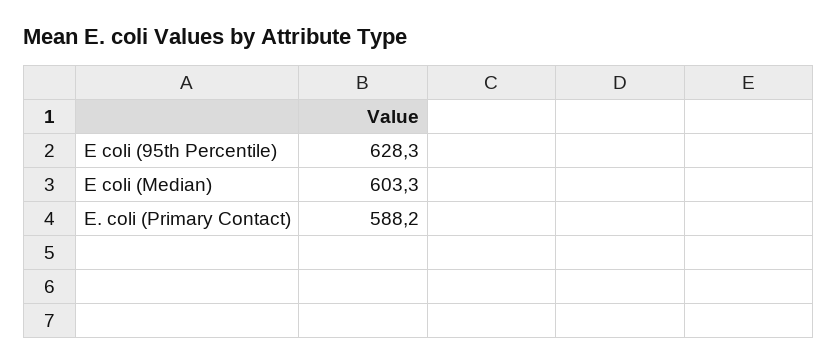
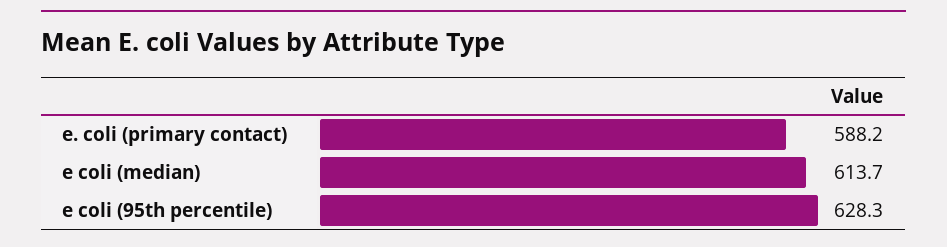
E coli (Median): 603.3 -> 613.7

